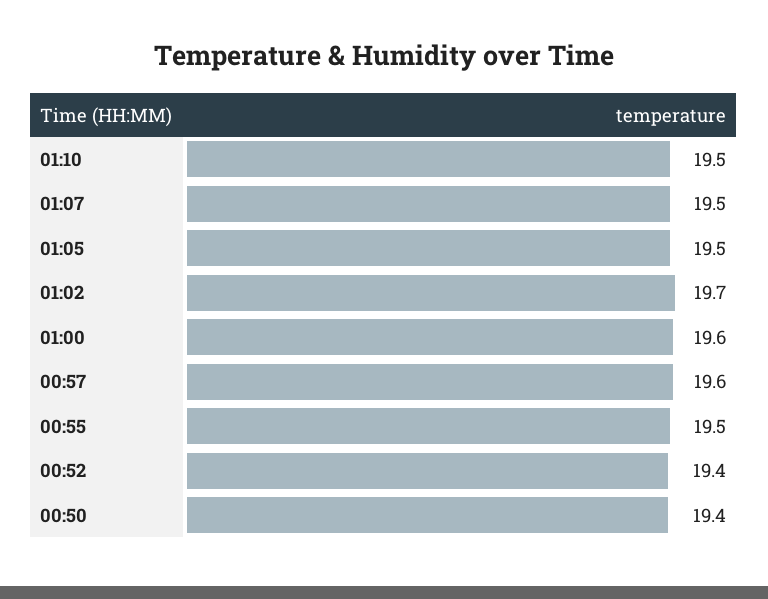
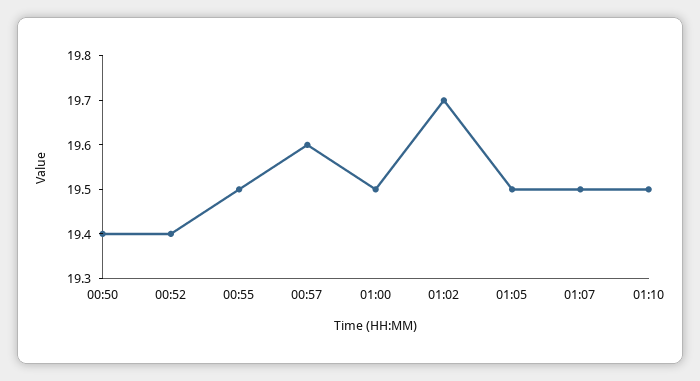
01:00: 19.6 -> 19.5

